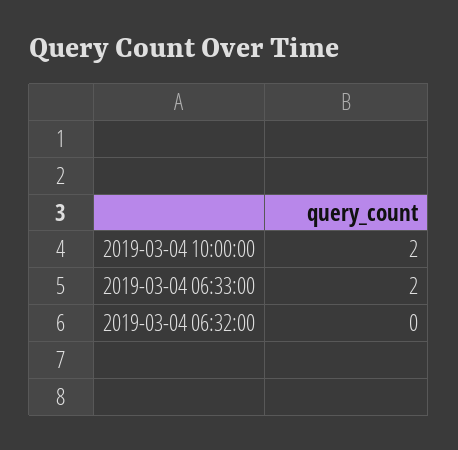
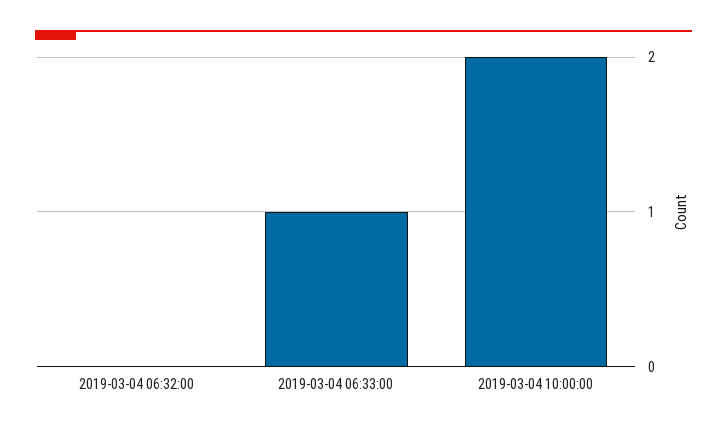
2019-03-04 06:33:00: 2 -> 1

